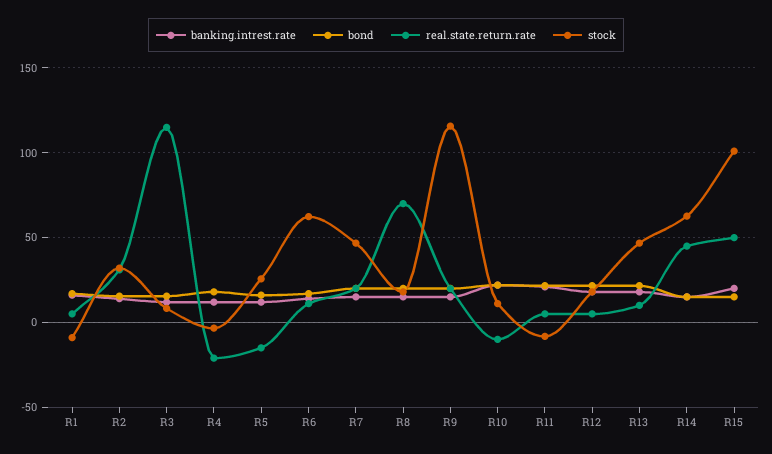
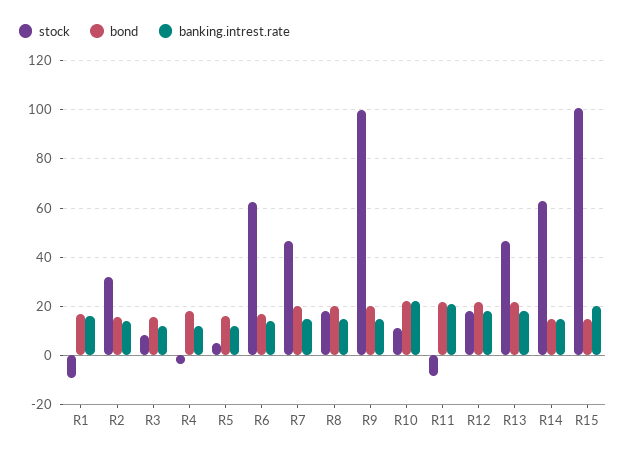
real.state.return.rate, R1: 5 -> none
real.state.return.rate, R2: 30 -> none
real.state.return.rate, R3: 115 -> none
real.state.return.rate, R4: -20 -> none
real.state.return.rate, R5: -15 -> none
stock, R5: 25 -> 5
real.state.return.rate, R6: 10 -> none
real.state.return.rate, R7: 20 -> none
real.state.return.rate, R8: 70 -> none
real.state.return.rate, R9: 20 -> none
stock, R9: 115 -> 100
real.state.return.rate, R10: -10 -> none
real.state.return.rate, R11: 5 -> none
real.state.return.rate, R12: 5 -> none
real.state.return.rate, R13: 10 -> none
real.state.return.rate, R14: 45 -> none
real.state.return.rate, R15: 50 -> none

